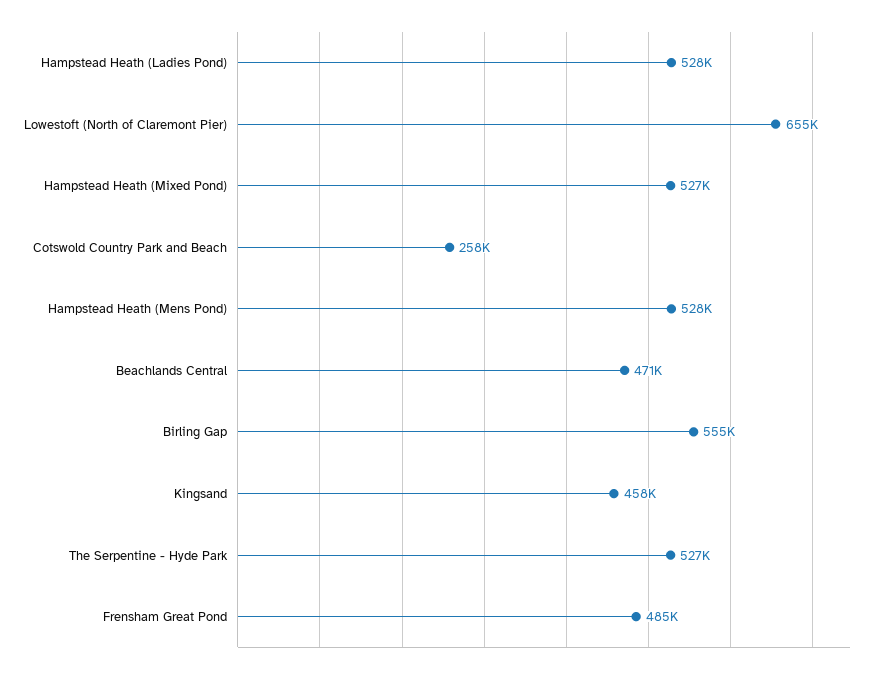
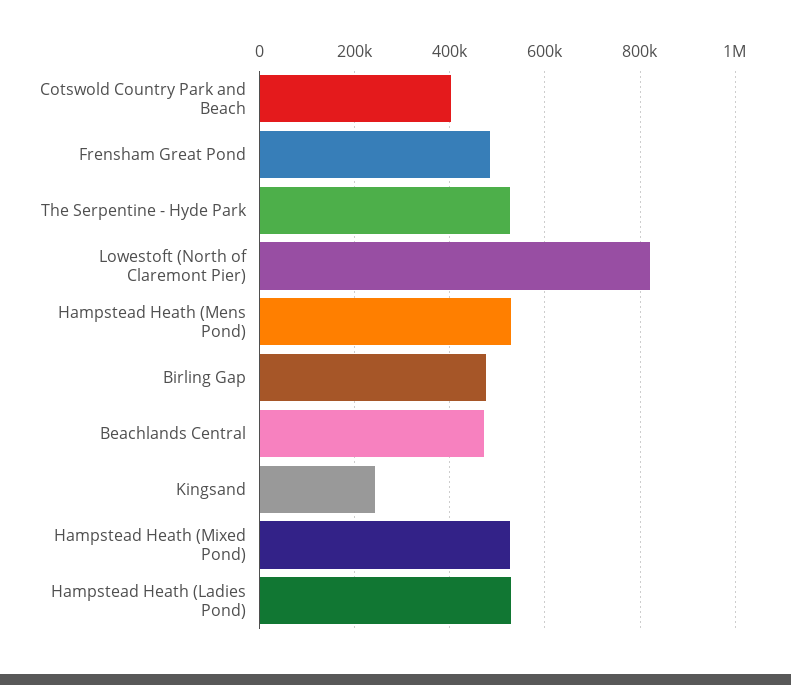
Lowestoft (North of Claremont Pier): 655000 -> 820000
Cotswold Country Park and Beach: 258000 -> 400000
Birling Gap: 555000 -> 480000
Kingsand: 458000 -> 240000

